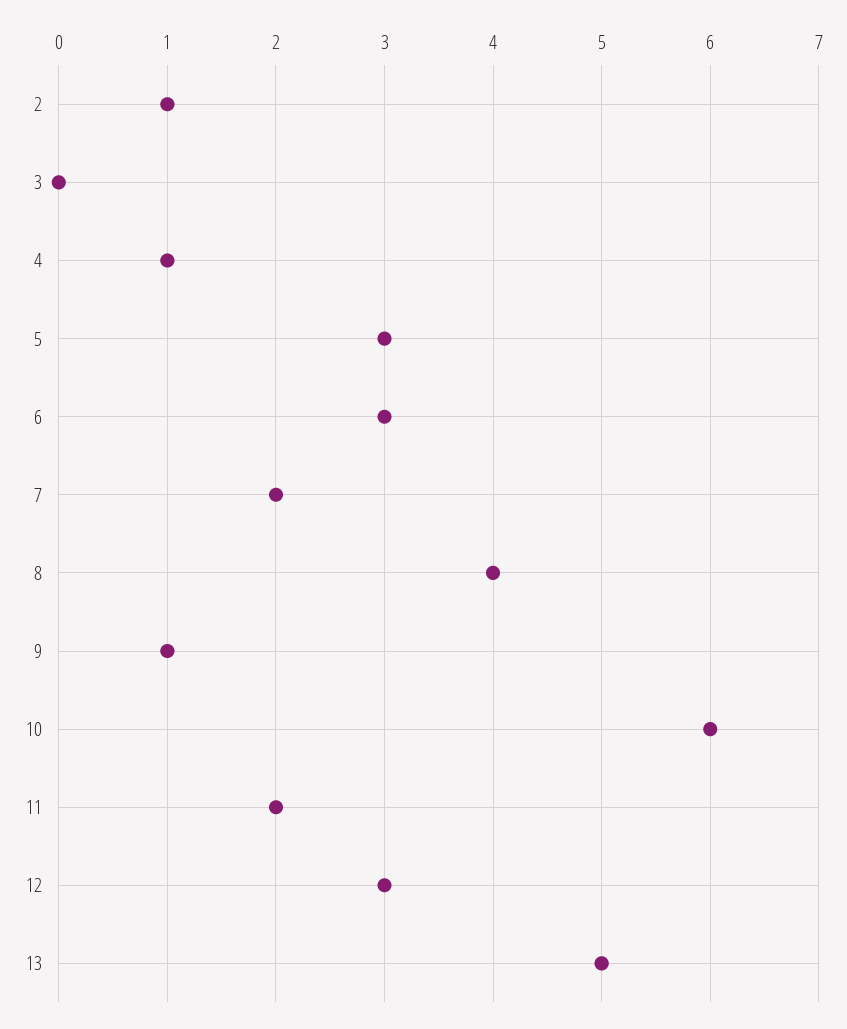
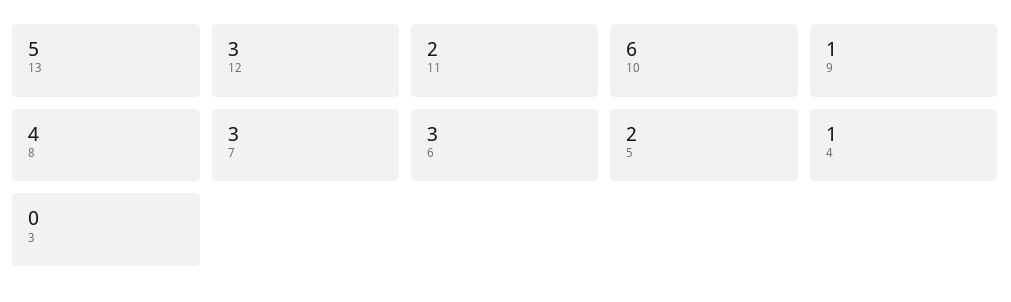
2: 1 -> none
5: 3 -> 2
7: 2 -> 3

